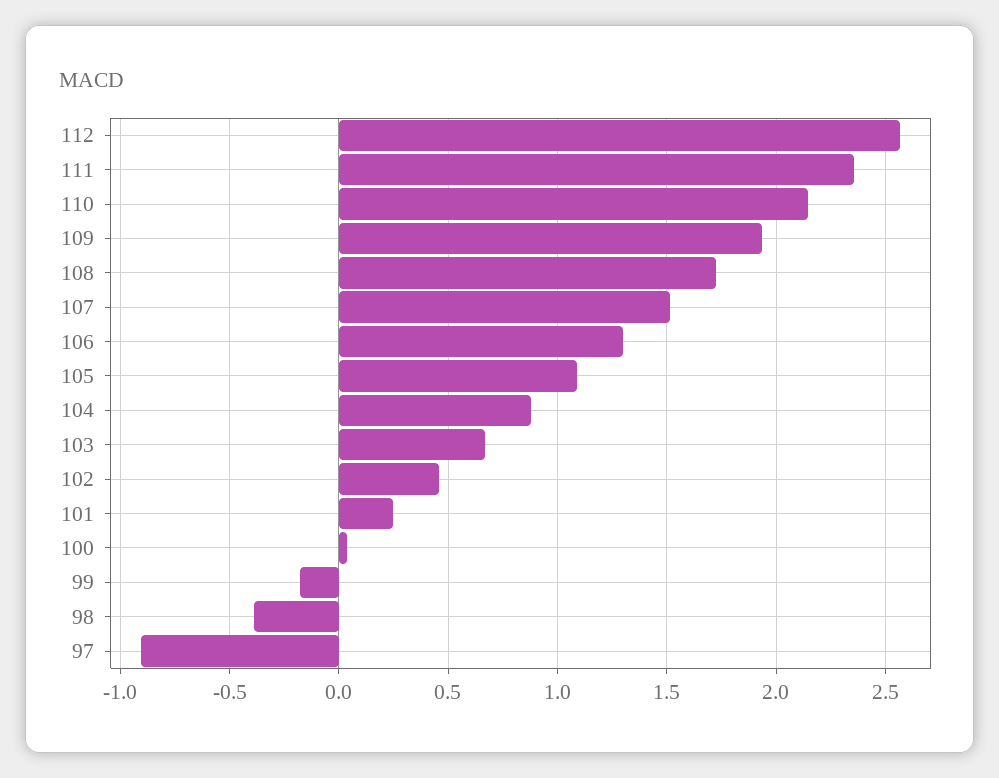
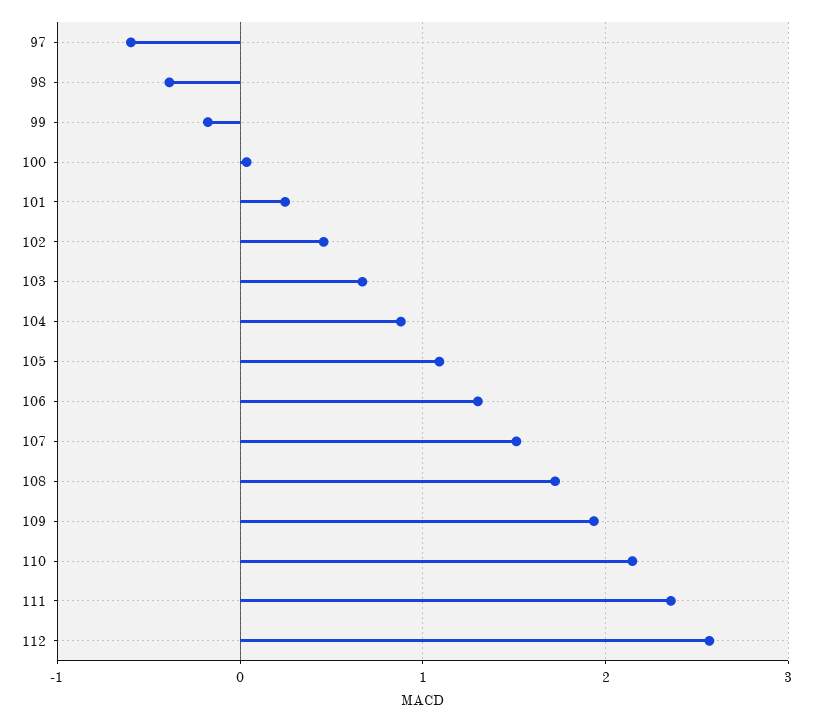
97: -0.9 -> -0.6

